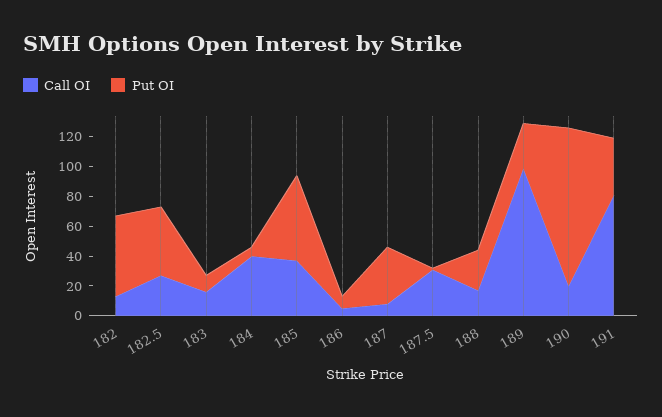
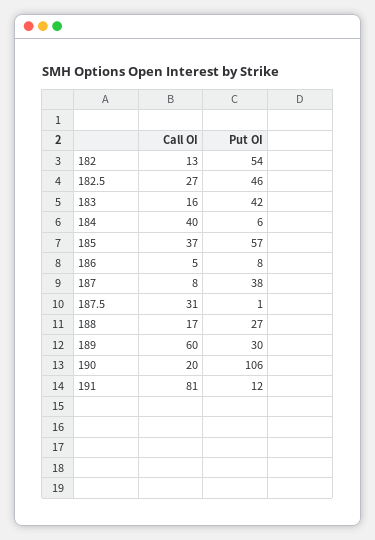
Put OI, 183: 10 -> 42
Call OI, 189: 100 -> 60
Put OI, 191: 40 -> 12

